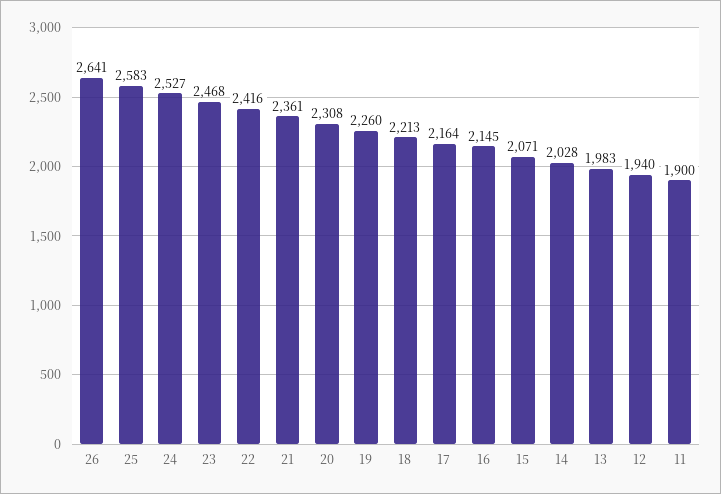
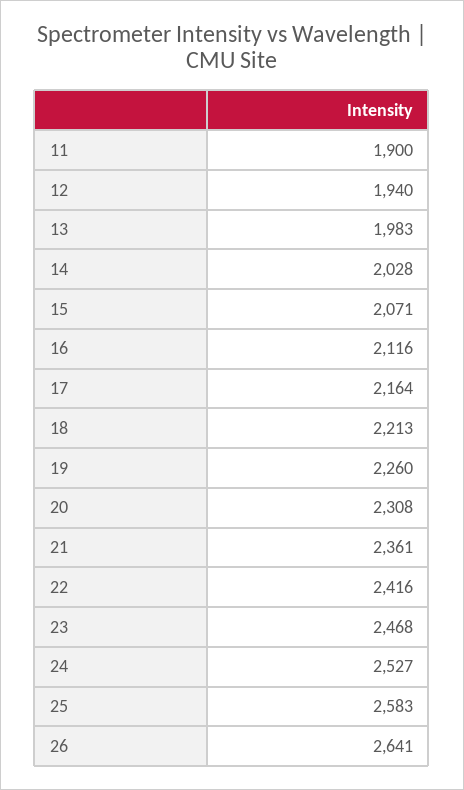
16: 2145 -> 2116

